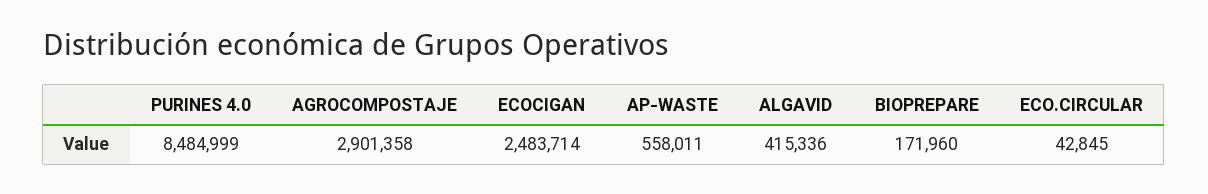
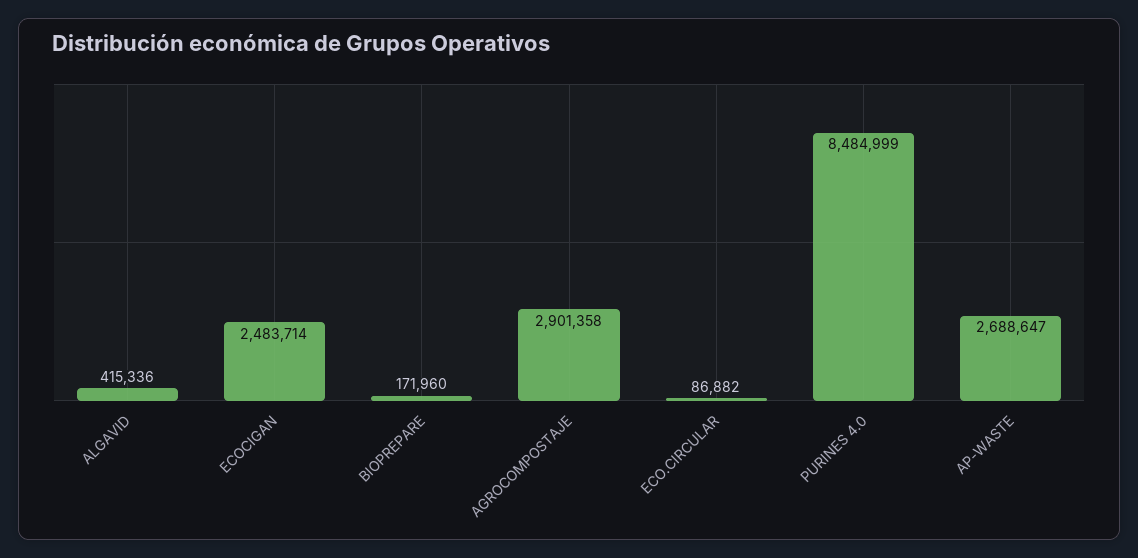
AP-WASTE: 558011 -> 2688647
ECO.CIRCULAR: 42845 -> 86882

